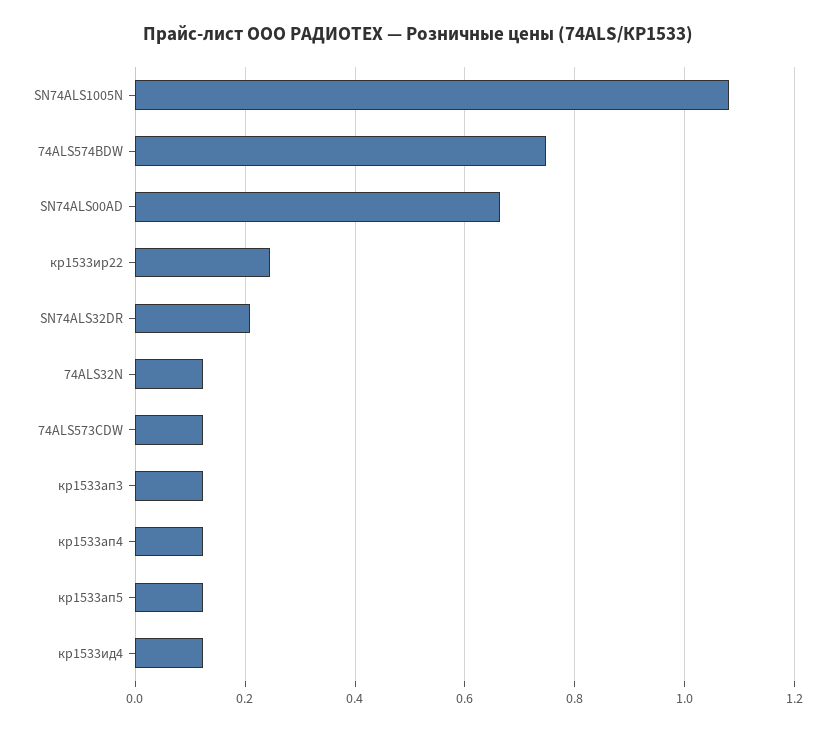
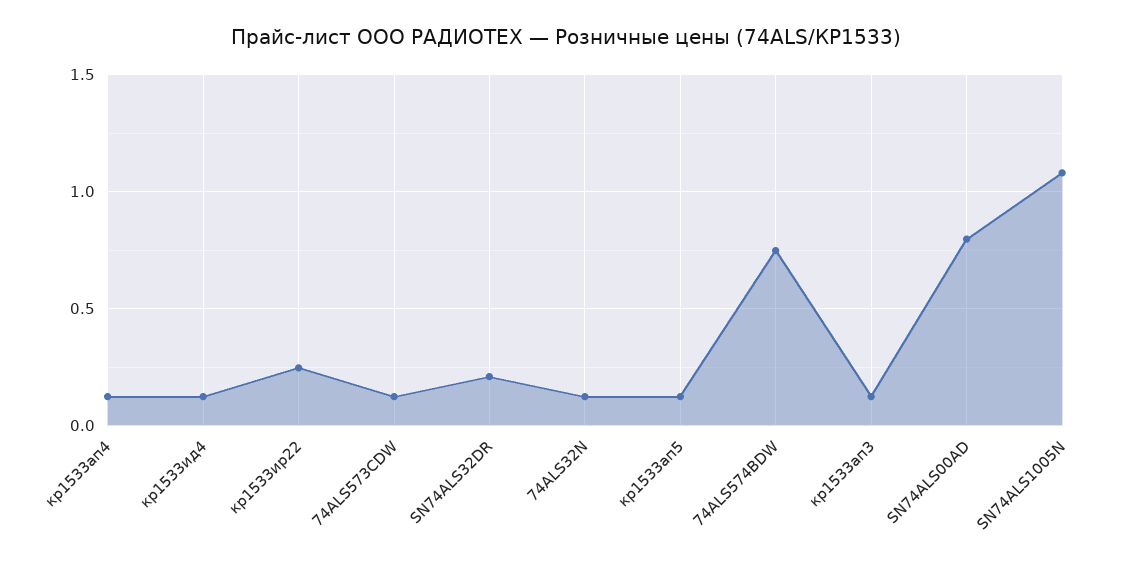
SN74ALS00AD: 0.66 -> 0.8

